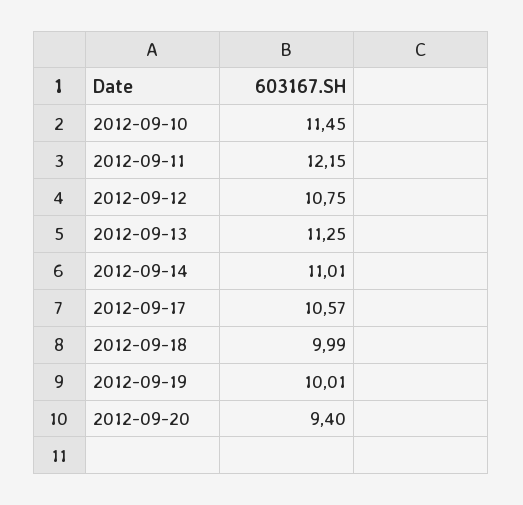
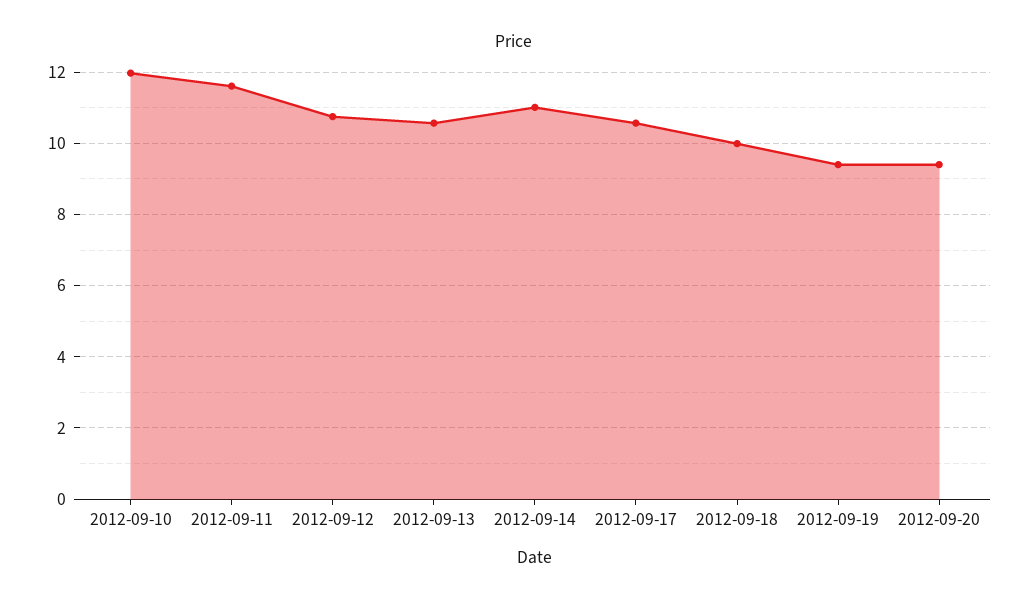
2012-09-10: 11.45 -> 12
2012-09-11: 12.15 -> 11.6
2012-09-13: 11.25 -> 10.6
2012-09-19: 10.01 -> 9.4

